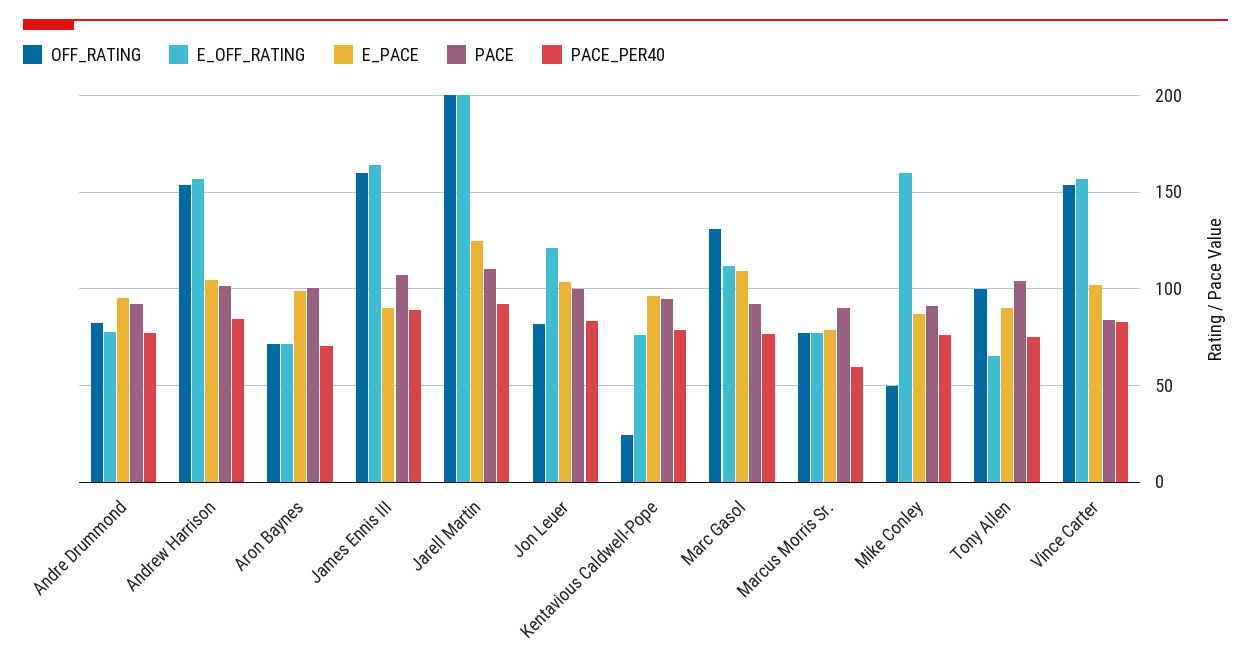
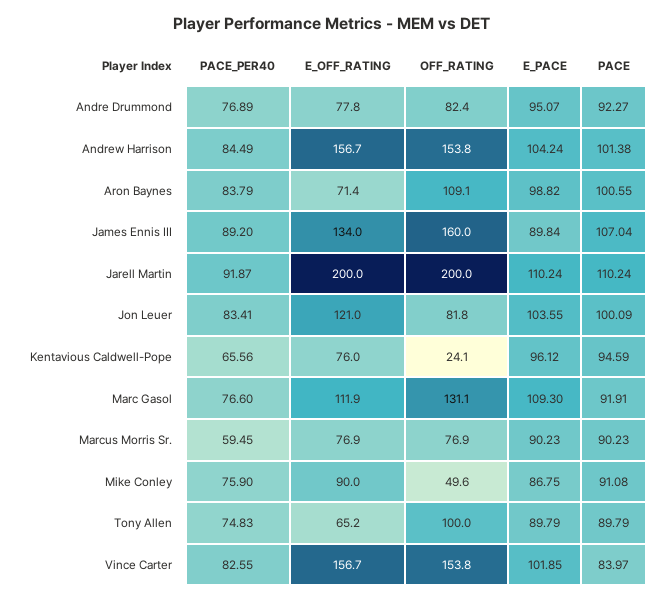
OFF_RATING, Aron Baynes: 70 -> 109.1
PACE_PER40, Aron Baynes: 70 -> 83.79
E_OFF_RATING, James Ennis III: 165 -> 134
E_PACE, Jarell Martin: 125 -> 110.24
PACE_PER40, Kentavious Caldwell-Pope: 80 -> 65.56
E_PACE, Marcus Morris Sr.: 80 -> 90.23
E_OFF_RATING, Mike Conley: 160 -> 90
PACE, Tony Allen: 105 -> 89.79

